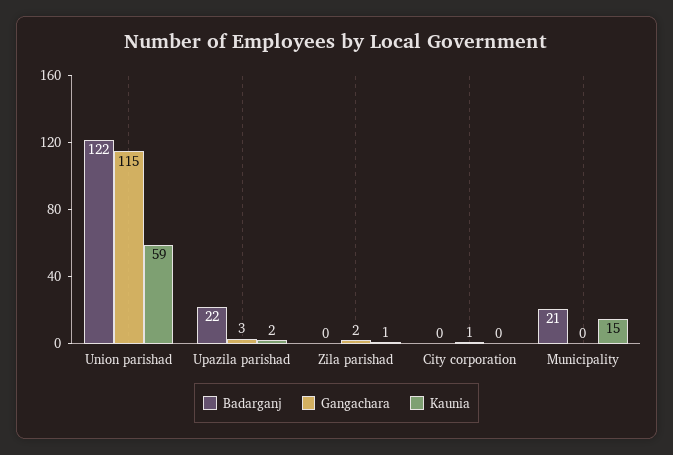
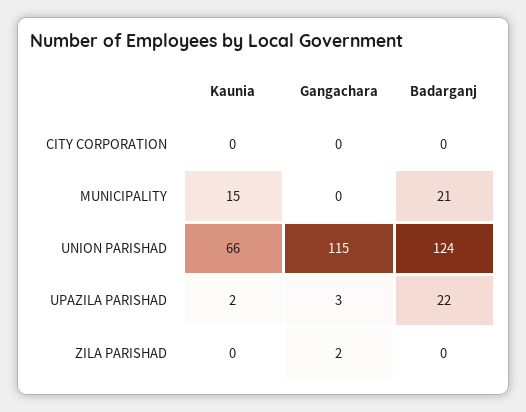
Badarganj, Union parishad: 122 -> 124
Kaunia, Union parishad: 59 -> 66
Kaunia, Zila parishad: 1 -> 0
Gangachara, City corporation: 1 -> 0

